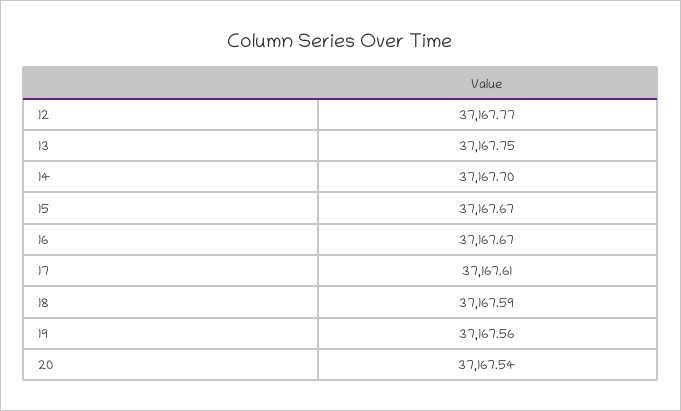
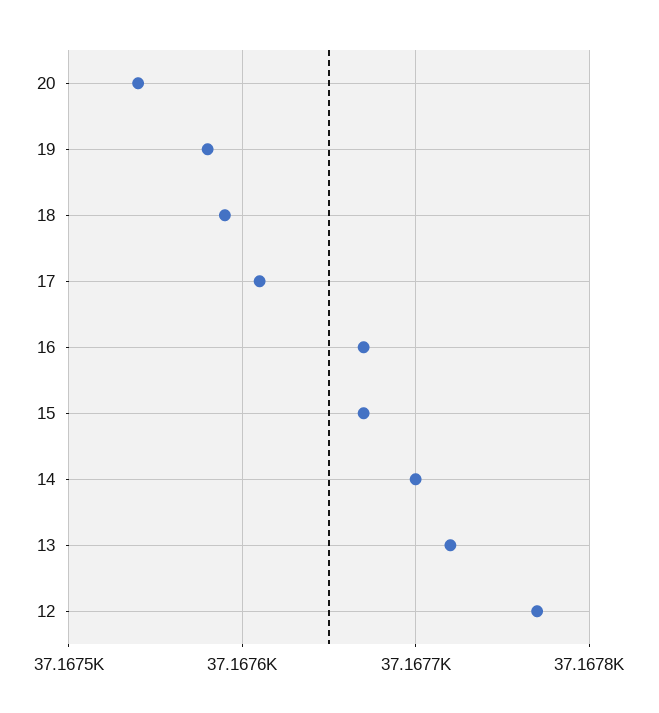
13: 37167.75 -> 37167.72
19: 37167.56 -> 37167.58

